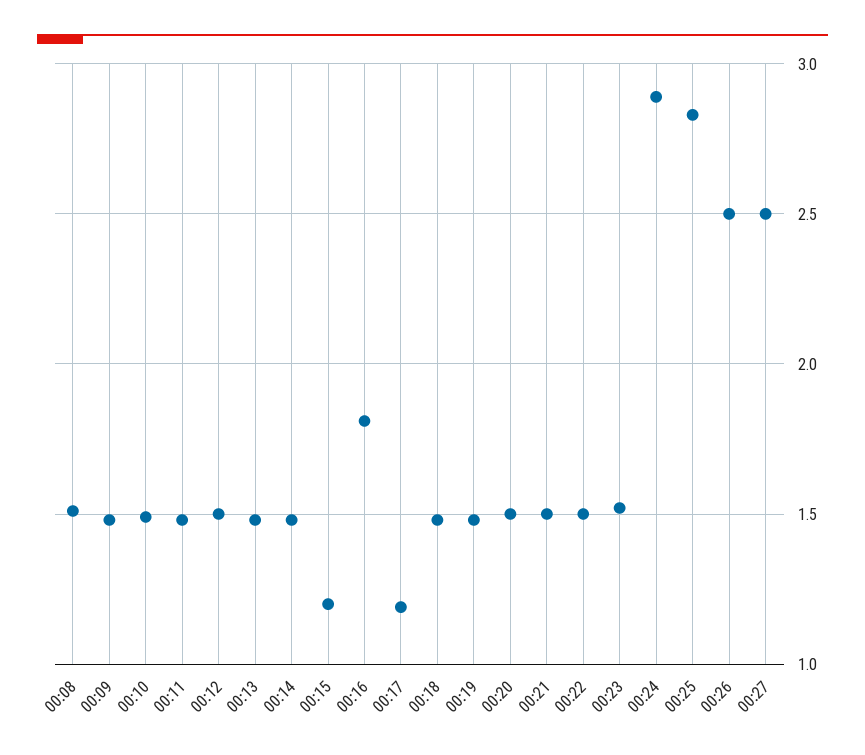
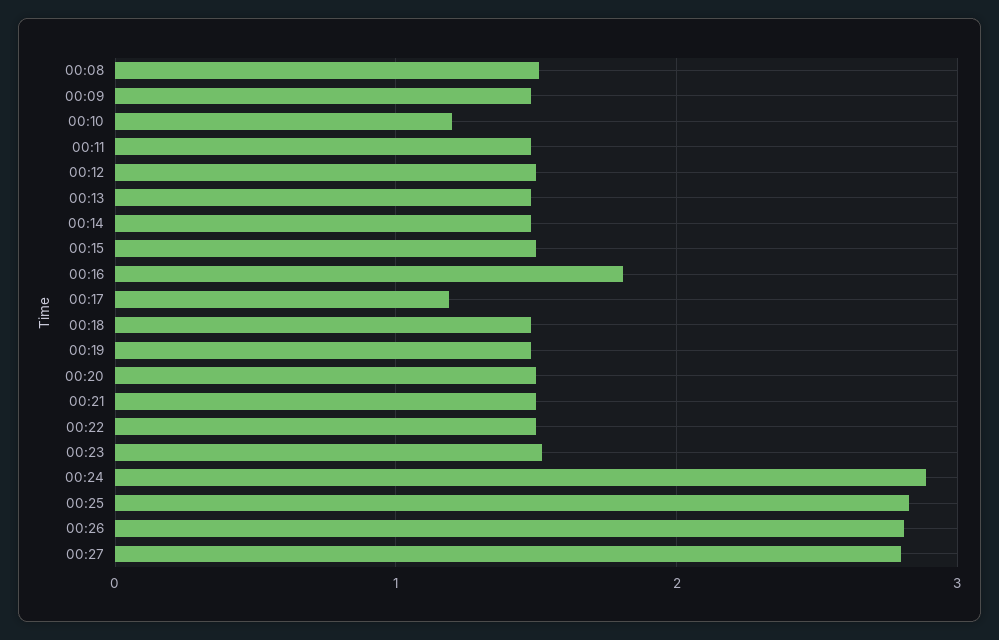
00:10: 1.5 -> 1.2
00:15: 1.2 -> 1.5
00:26: 2.5 -> 2.8
00:27: 2.5 -> 2.8

